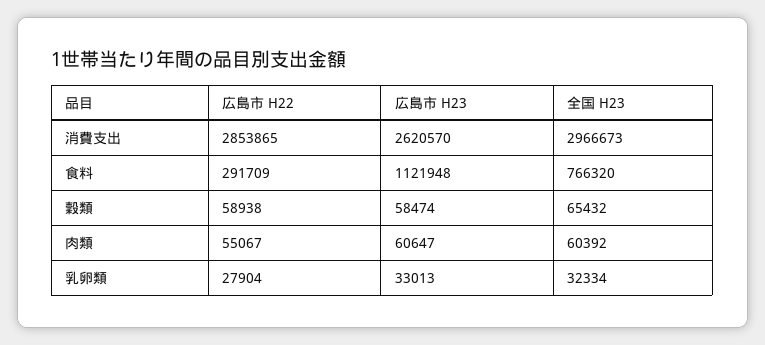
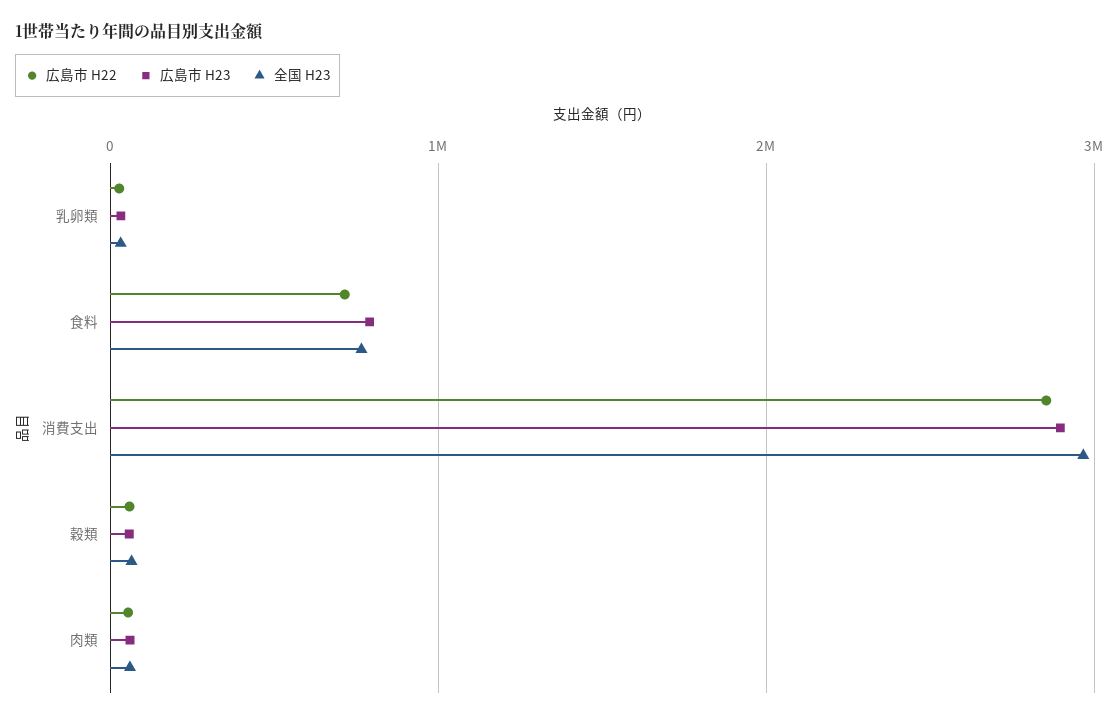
広島市 H23, 消費支出: 2620570 -> 2900000
広島市 H22, 食料: 291709 -> 700000
広島市 H23, 食料: 1121948 -> 800000

